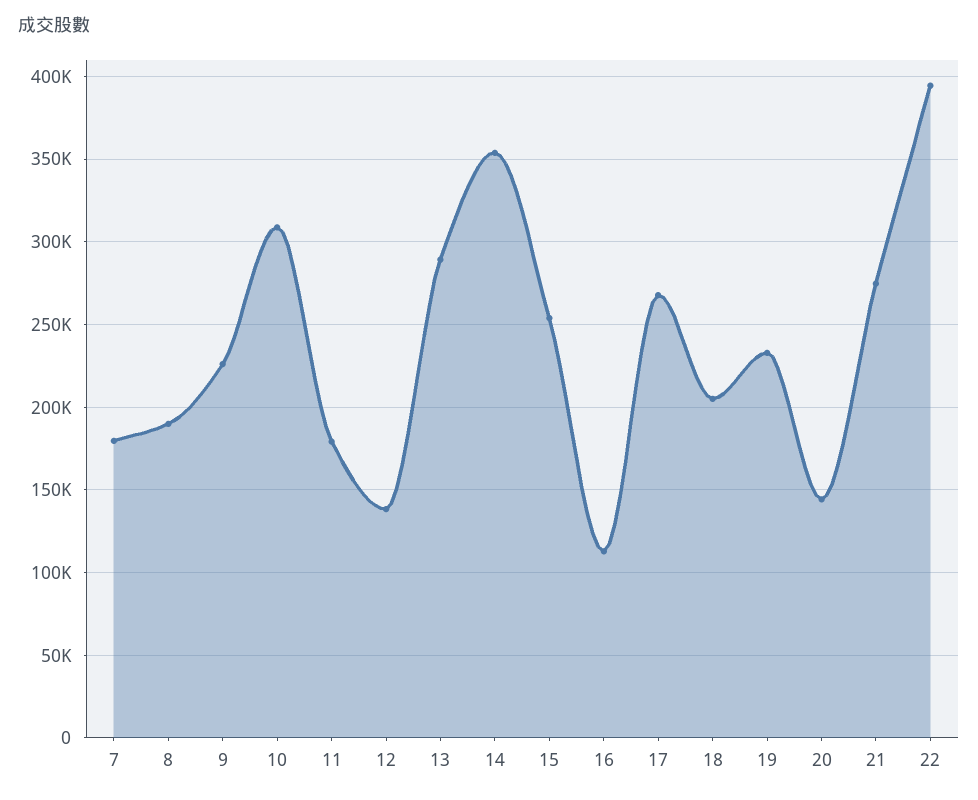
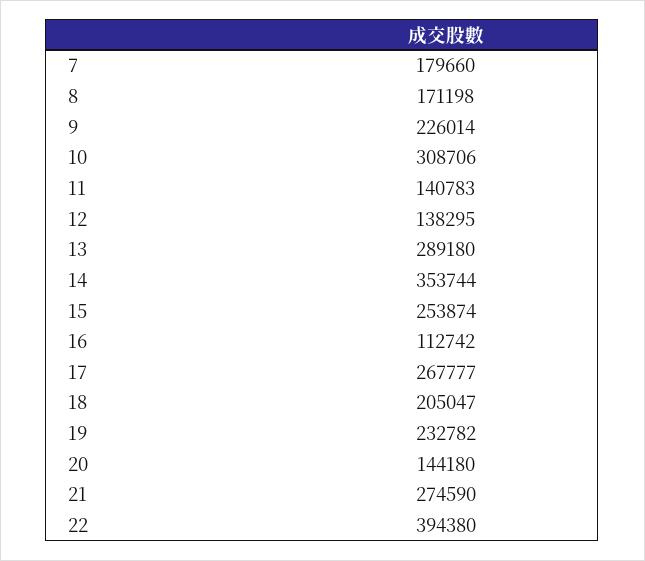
8: 190000 -> 171198
11: 180000 -> 140783

